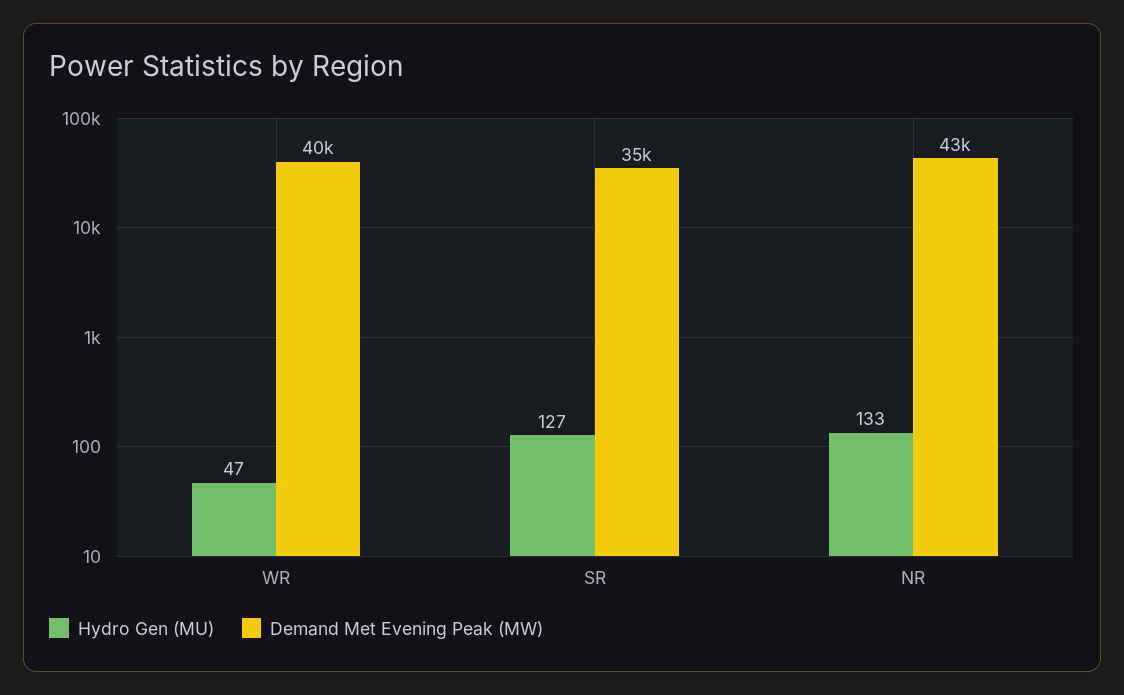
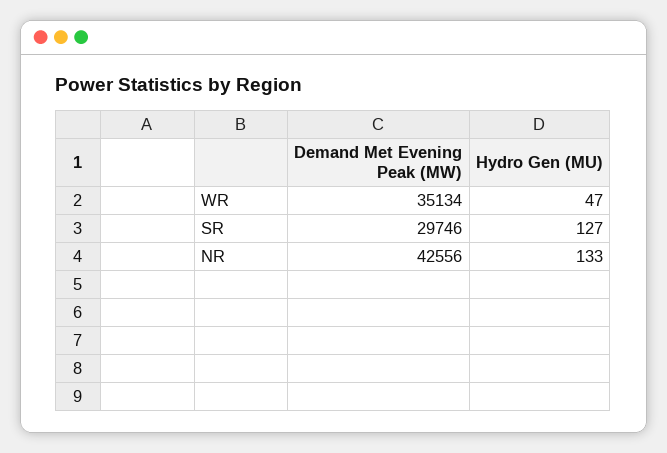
Demand Met Evening Peak (MW), WR: 40000 -> 35134
Demand Met Evening Peak (MW), SR: 35000 -> 29746

